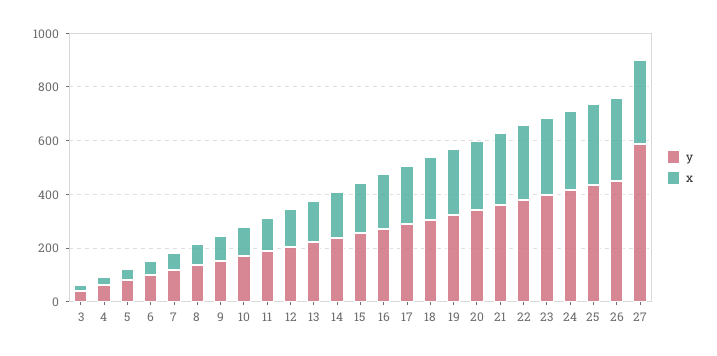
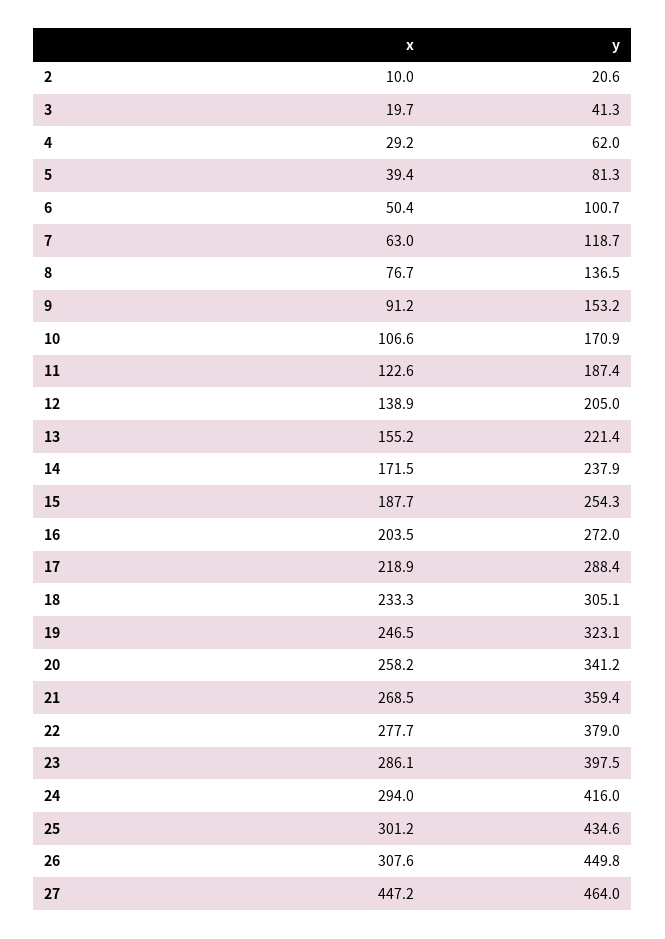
y, 27: 600 -> 464
x, 27: 300 -> 447.2
x, 2: none -> 10
y, 2: none -> 20.6

